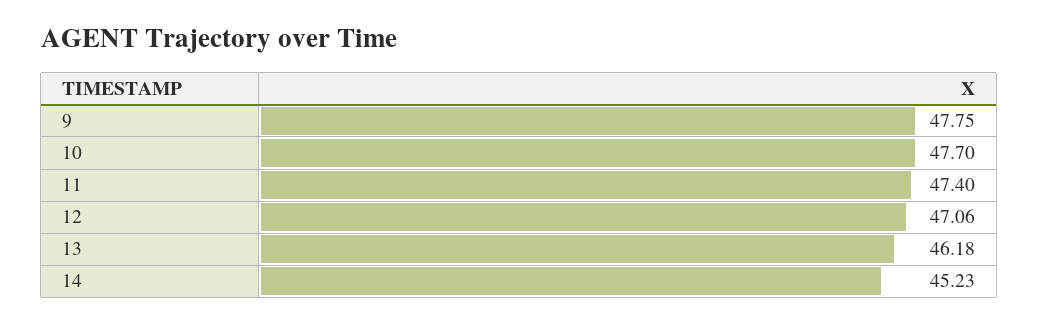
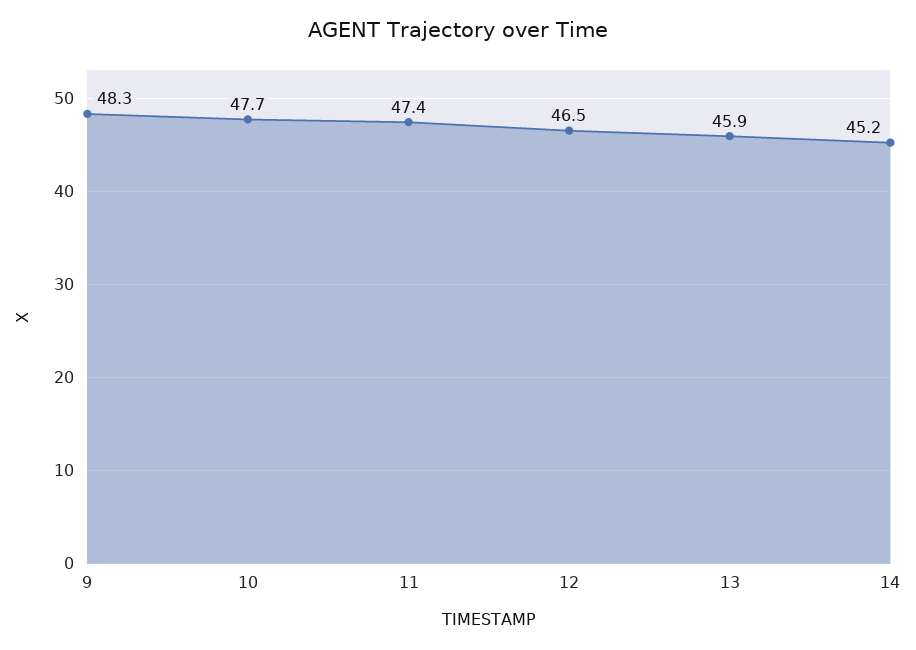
9: 47.75 -> 48.3
12: 47.06 -> 46.5
13: 46.18 -> 45.9

